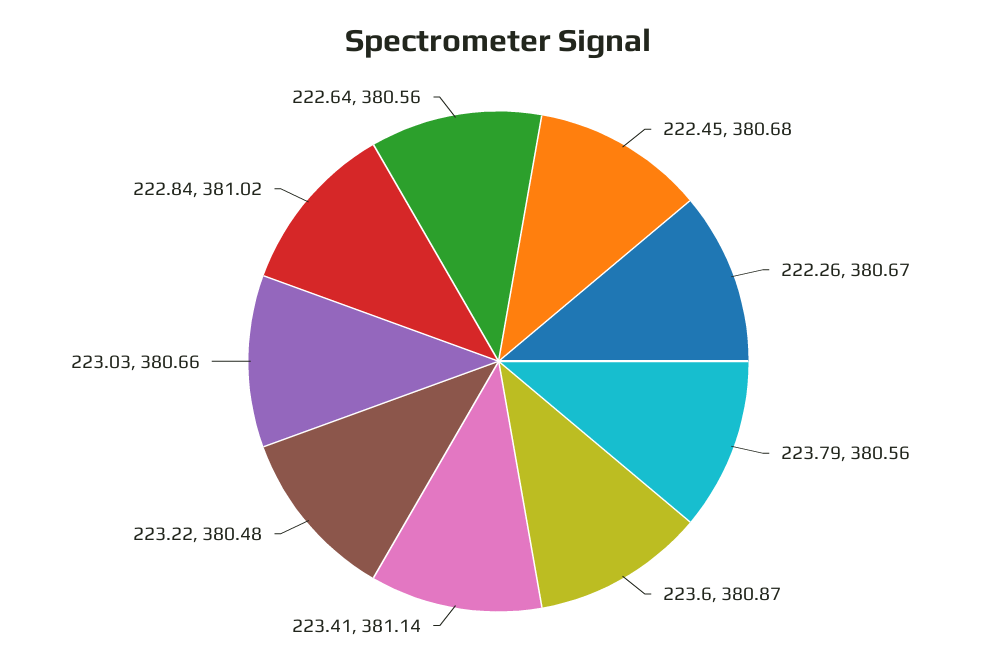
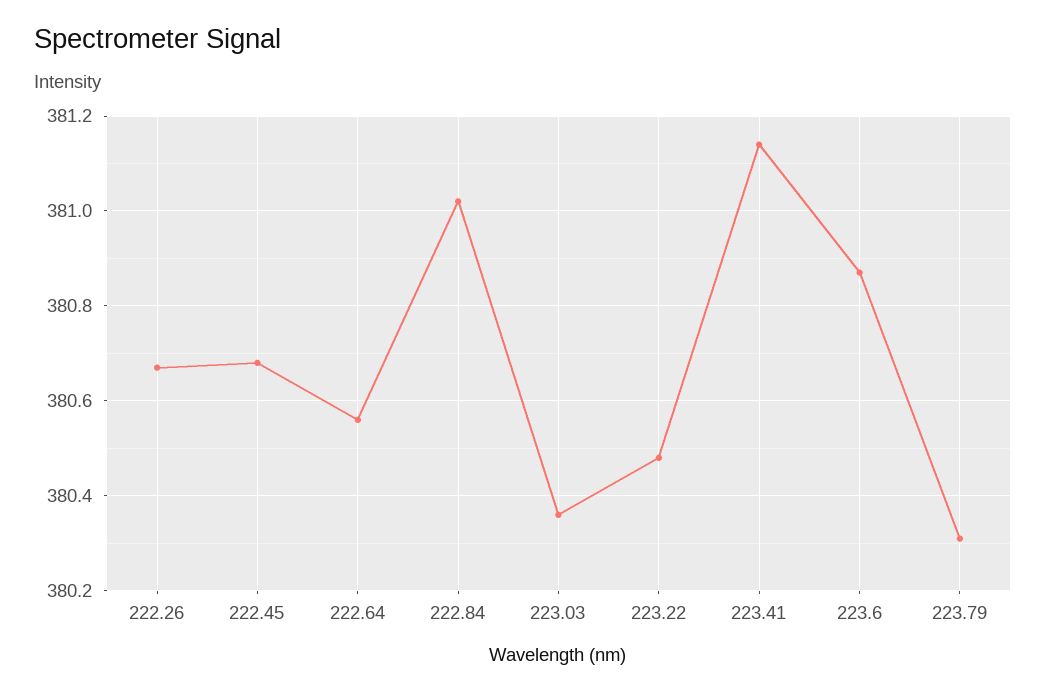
223.79: 380.56 -> 380.3
223.03: 380.66 -> 380.35

